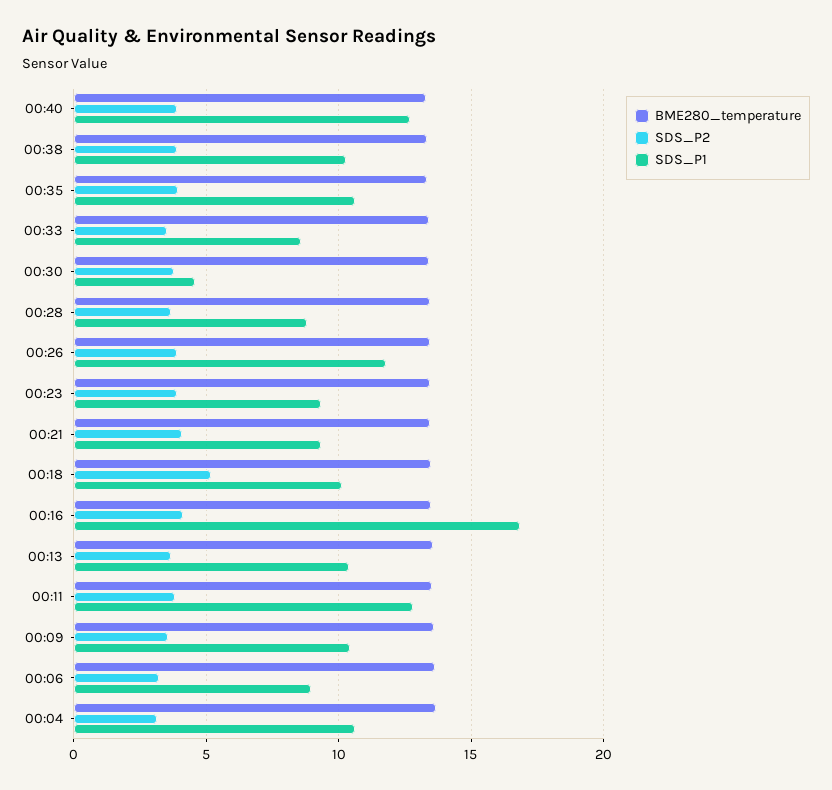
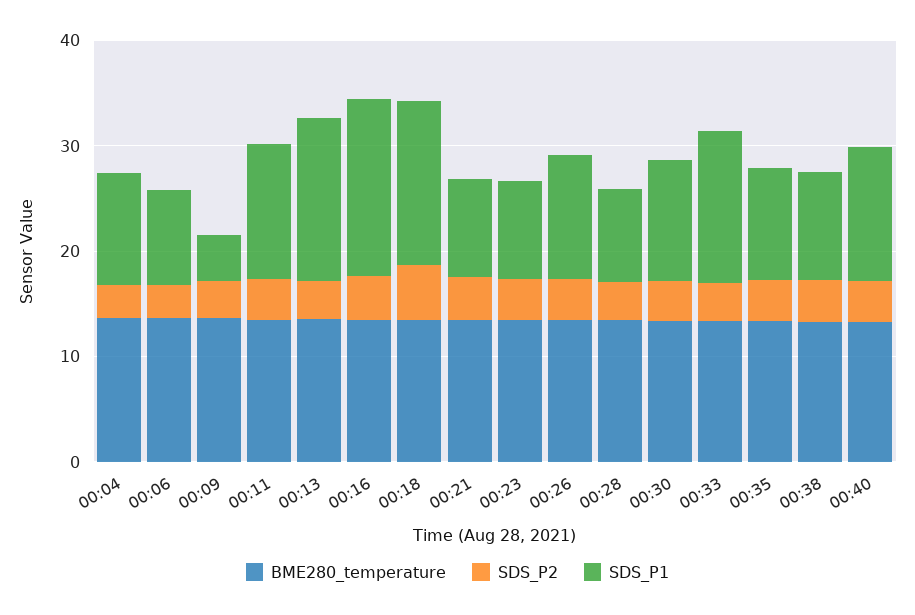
SDS_P1, 00:33: 8.5 -> 14
SDS_P1, 00:30: 4.5 -> 12
SDS_P1, 00:18: 10 -> 16
SDS_P1, 00:13: 10.5 -> 16
SDS_P1, 00:09: 10.5 -> 4

